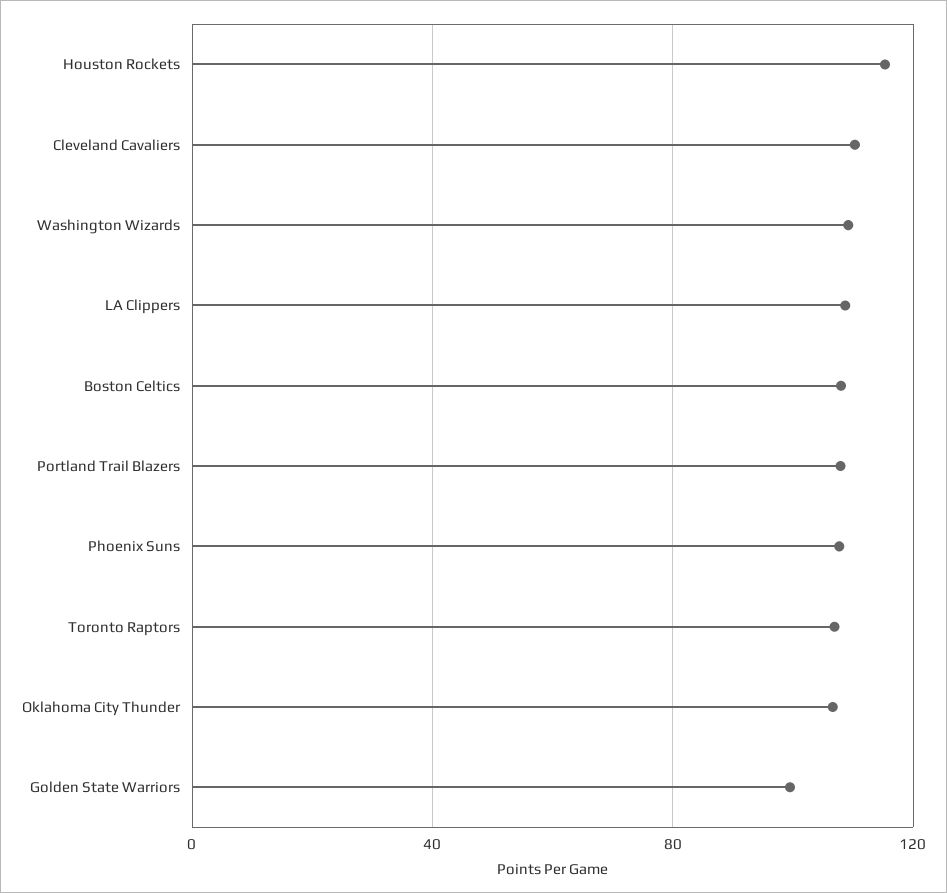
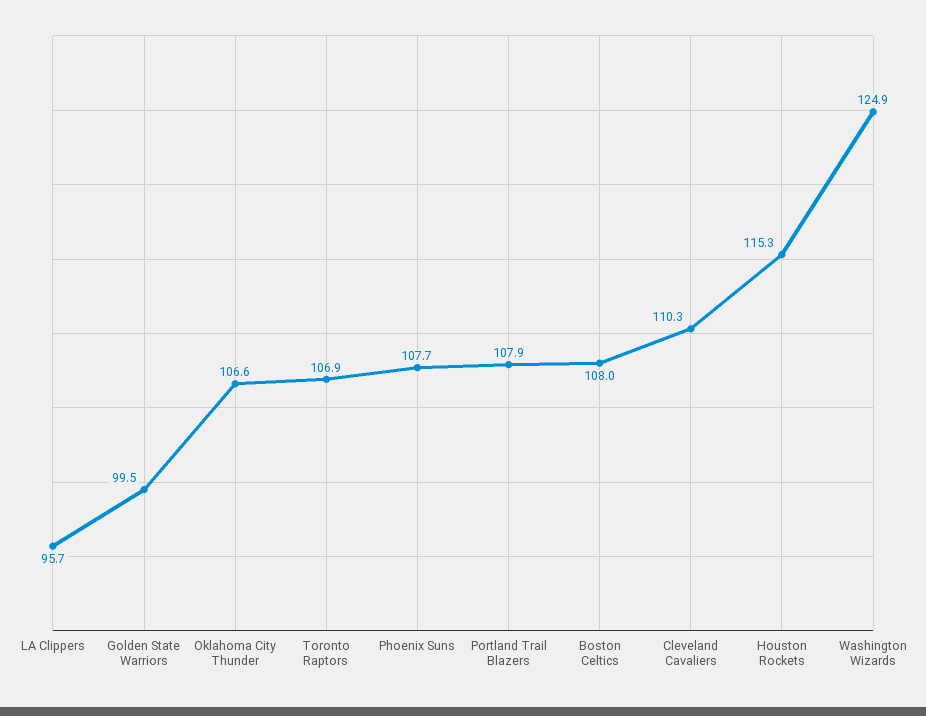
Washington Wizards: 110 -> 124.9
LA Clippers: 110 -> 95.7

